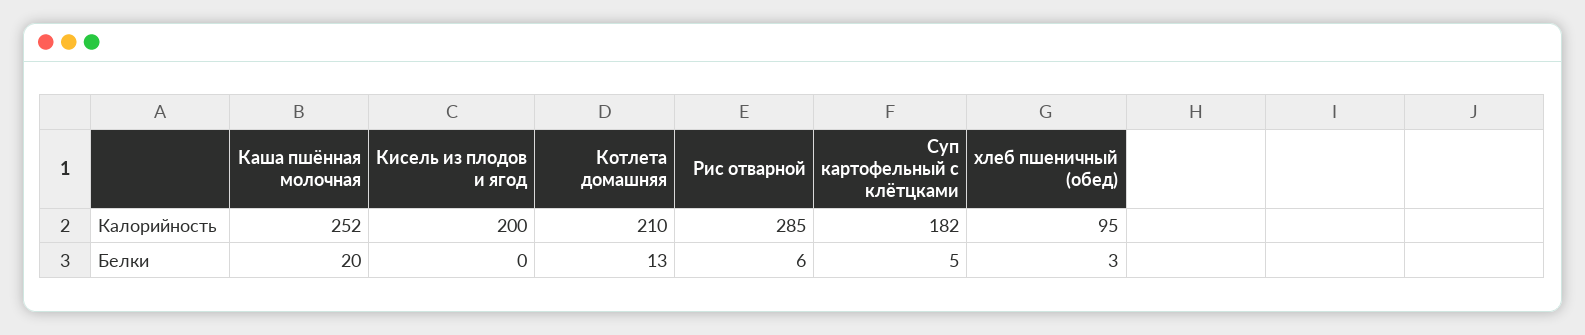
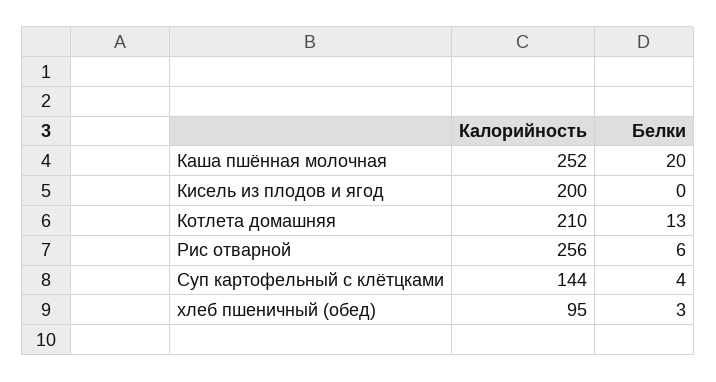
Рис отварной, Калорийность: 285 -> 256
Суп картофельный с клётцками, Калорийность: 182 -> 144
Суп картофельный с клётцками, Белки: 5 -> 4

